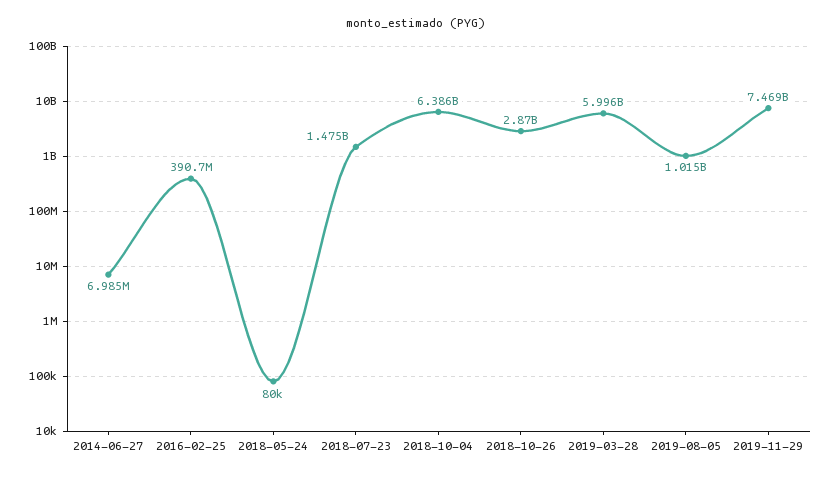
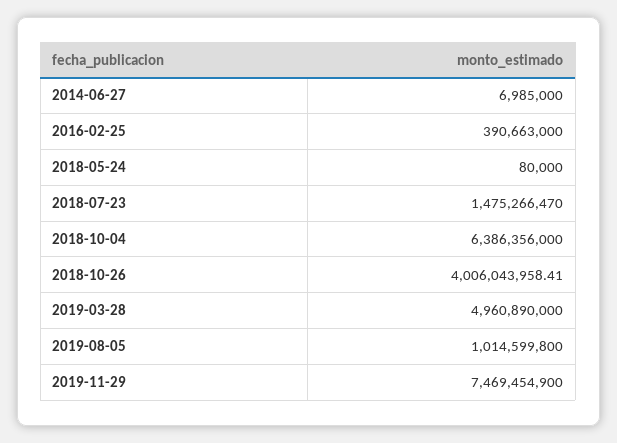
2018-10-26: 2870000000 -> 4006043958.41
2019-03-28: 5996000000 -> 4960890000

